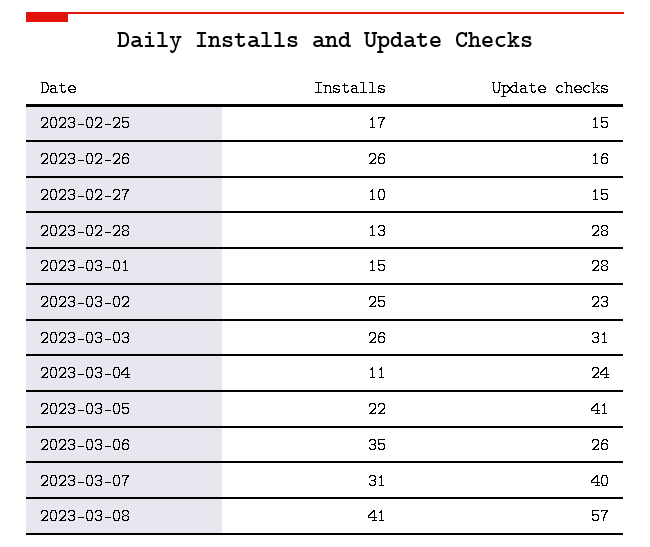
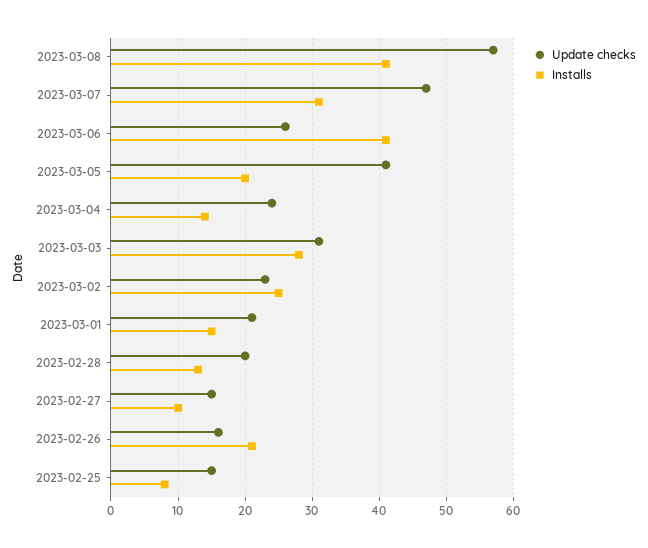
Installs, 2023-02-25: 17 -> 8
Installs, 2023-02-26: 26 -> 21
Update checks, 2023-02-28: 28 -> 20
Update checks, 2023-03-01: 28 -> 21
Installs, 2023-03-03: 26 -> 28
Installs, 2023-03-04: 11 -> 14
Installs, 2023-03-05: 22 -> 20
Installs, 2023-03-06: 35 -> 41
Update checks, 2023-03-07: 40 -> 47

